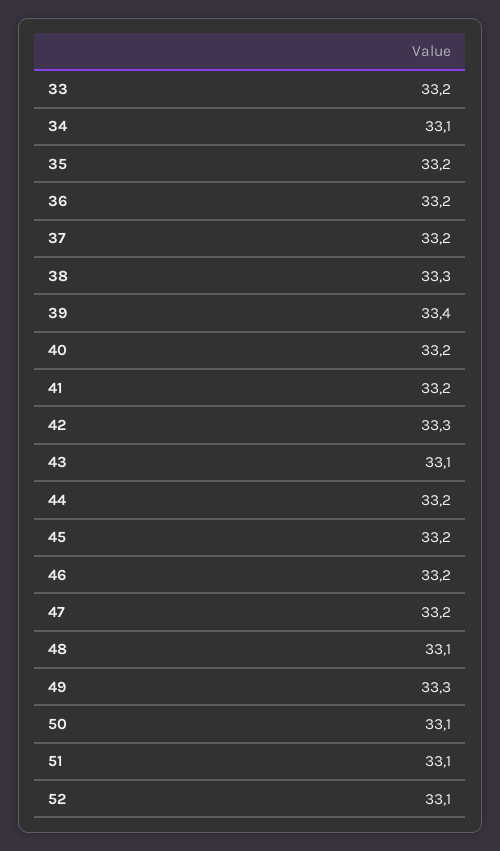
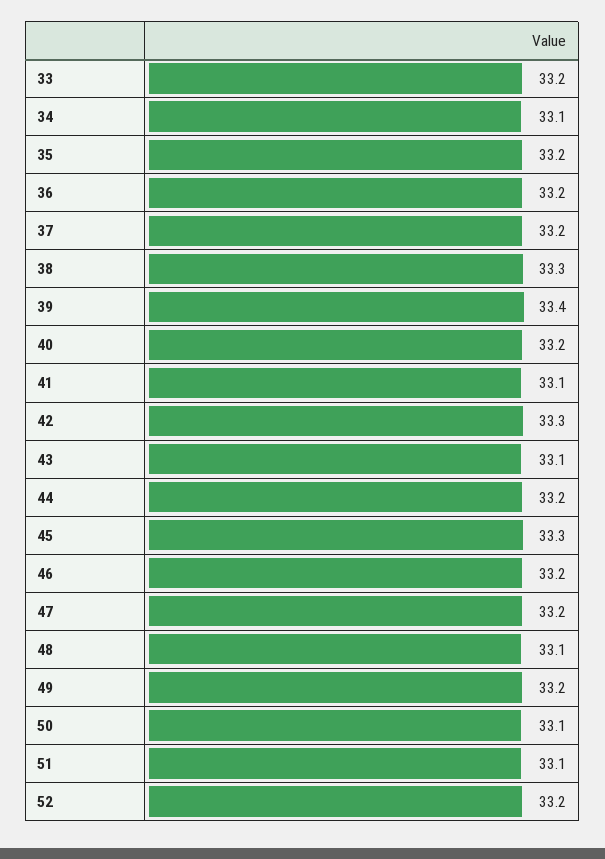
41: 33.2 -> 33.1
45: 33.2 -> 33.3
49: 33.3 -> 33.2
52: 33.1 -> 33.2

